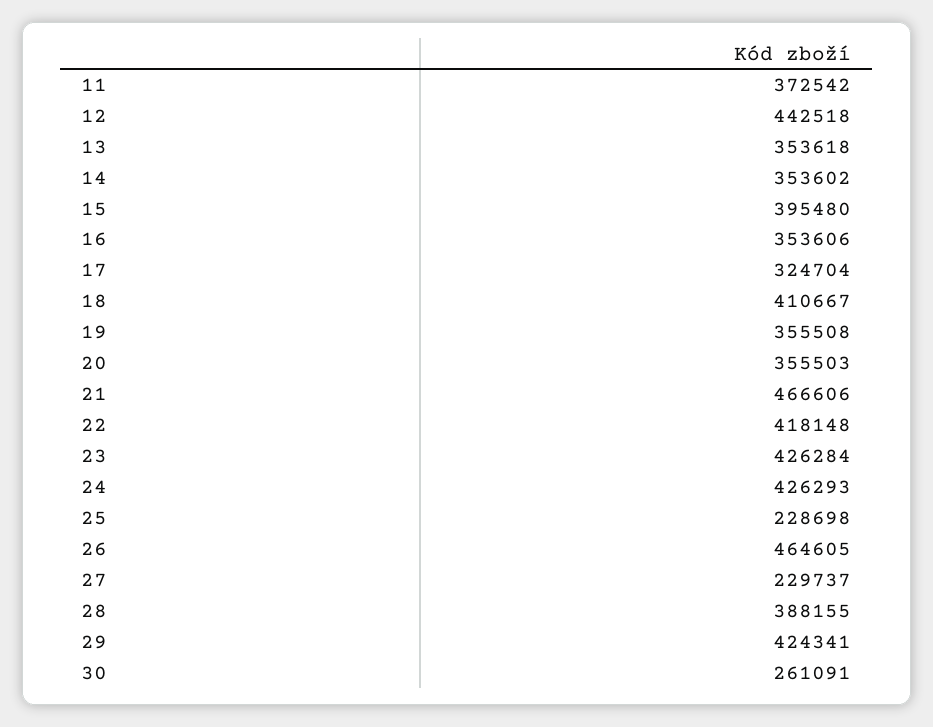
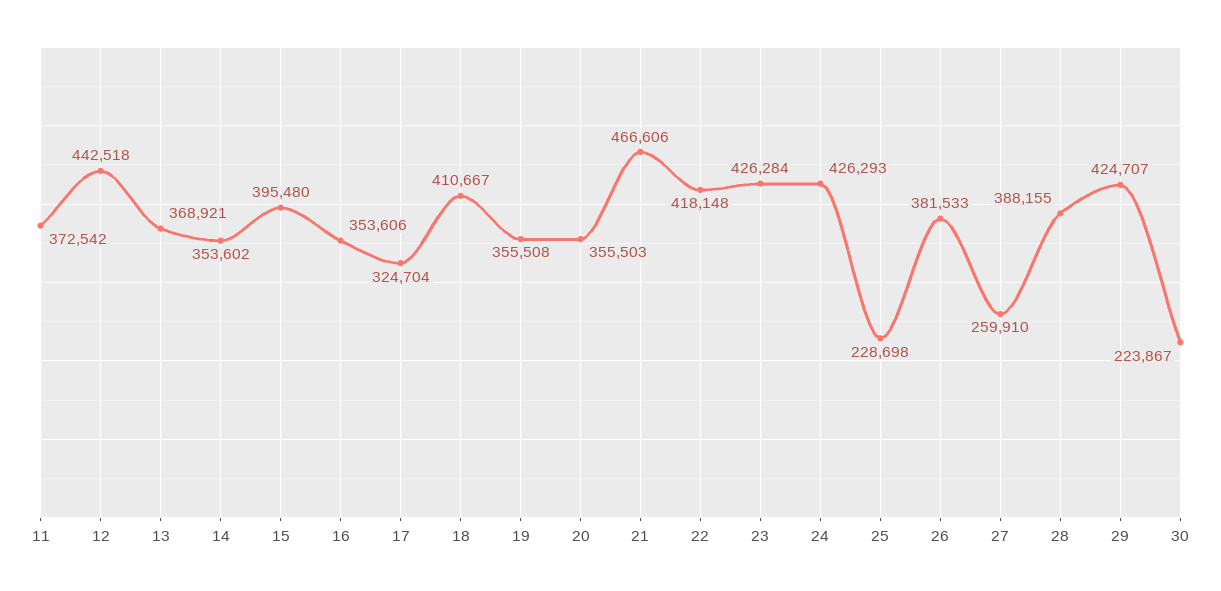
13: 353618 -> 368921
26: 464605 -> 381533
27: 229737 -> 259910
29: 424341 -> 424707
30: 261091 -> 223867

